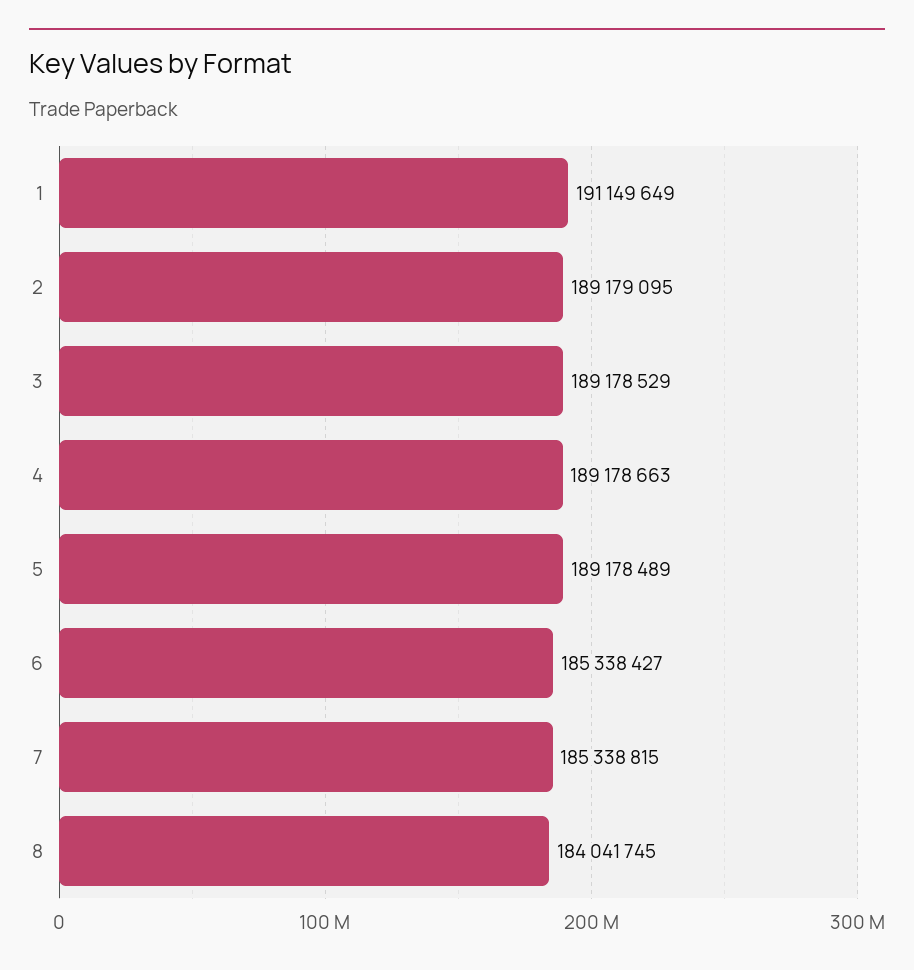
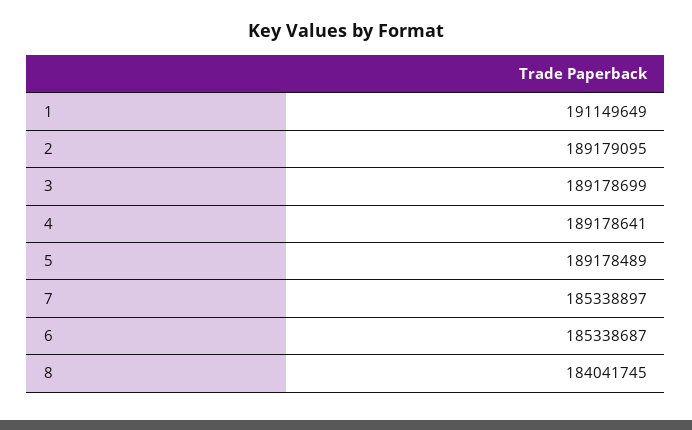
3: 189178529 -> 189178699
4: 189178663 -> 189178641
6: 185338427 -> 185338687
7: 185338815 -> 185338897

